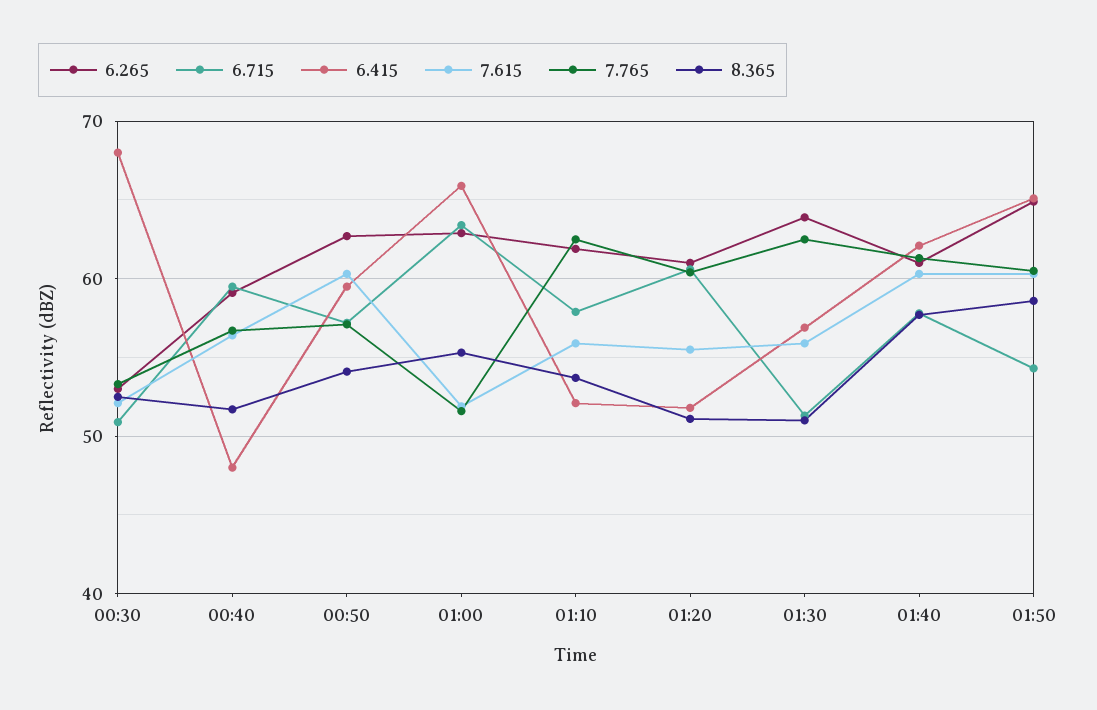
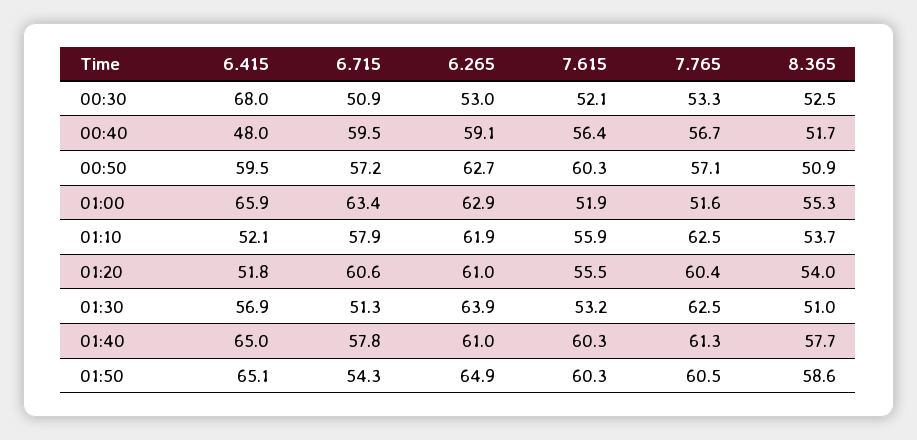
8.365, 00:50: 54 -> 50.9
8.365, 01:20: 51 -> 54
7.615, 01:30: 56 -> 53.2
6.415, 01:40: 62 -> 65

